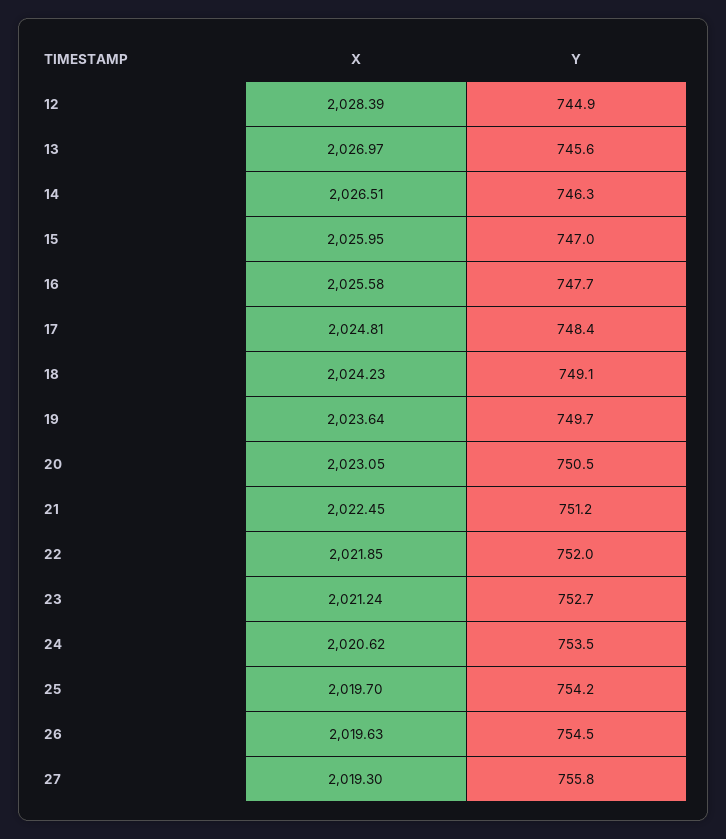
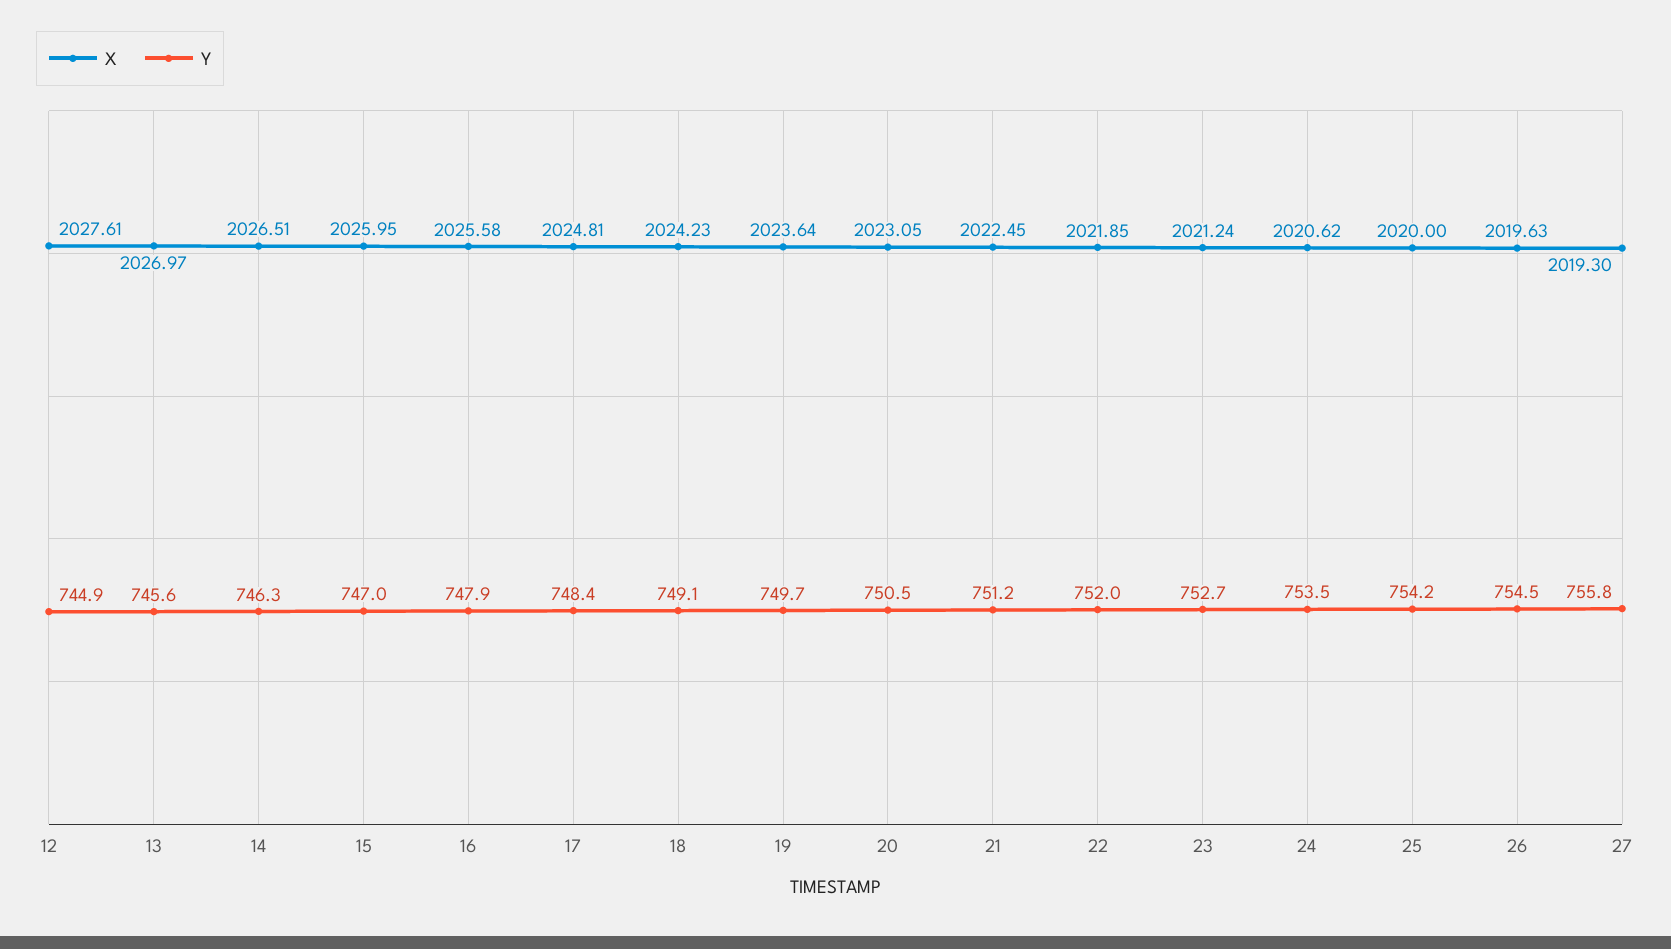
X, 12: 2028.39 -> 2027.61
Y, 16: 747.7 -> 747.9
X, 25: 2019.7 -> 2020

